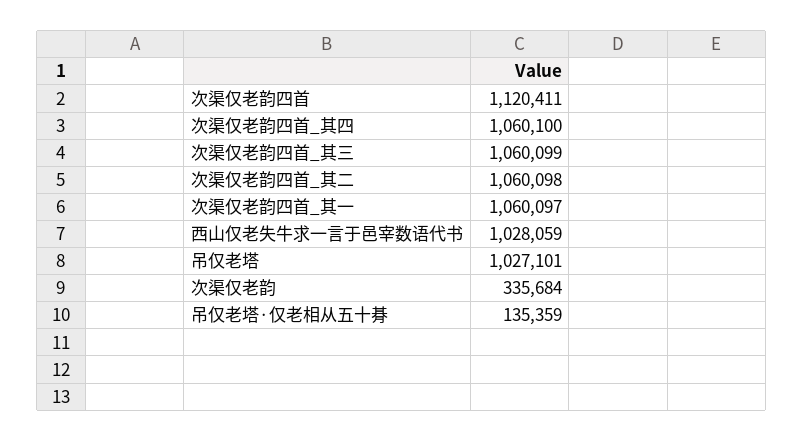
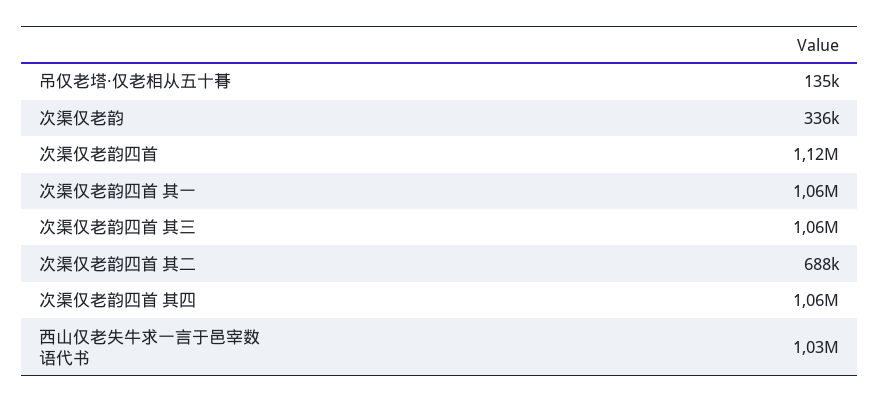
次渠仅老韵四首_其二: 1060098 -> 688000
吊仅老塔: 1027101 -> none

